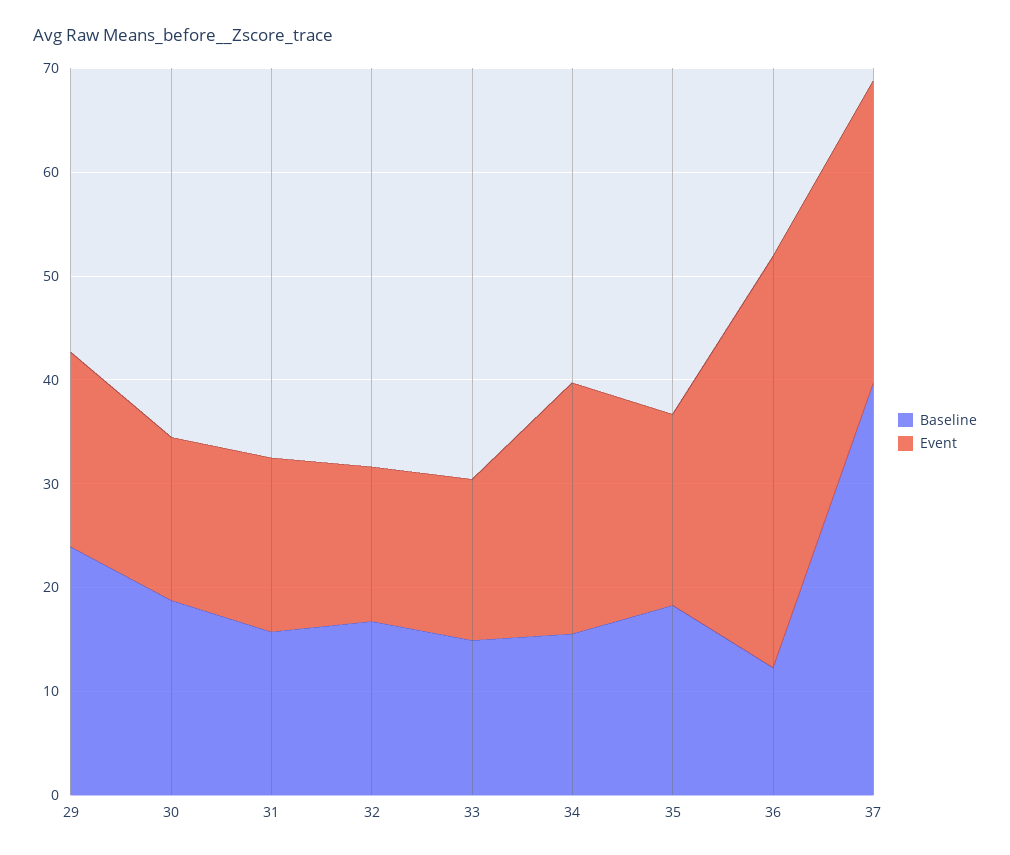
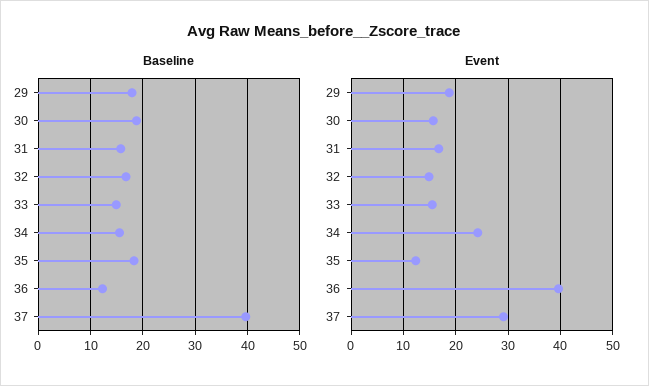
Baseline, 29: 24 -> 18
Event, 35: 18 -> 12

